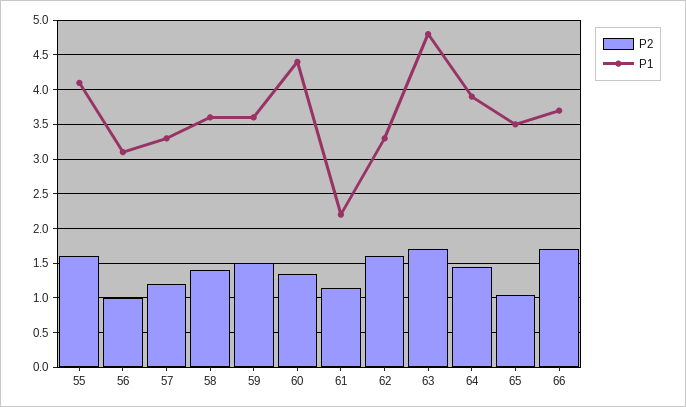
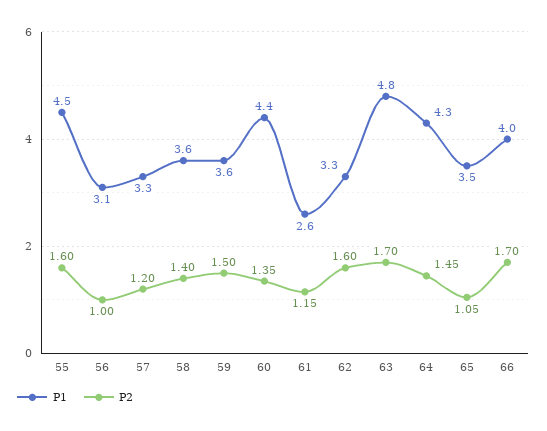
P1, 55: 4.1 -> 4.5
P1, 61: 2.2 -> 2.6
P1, 64: 3.9 -> 4.3
P1, 66: 3.7 -> 4

